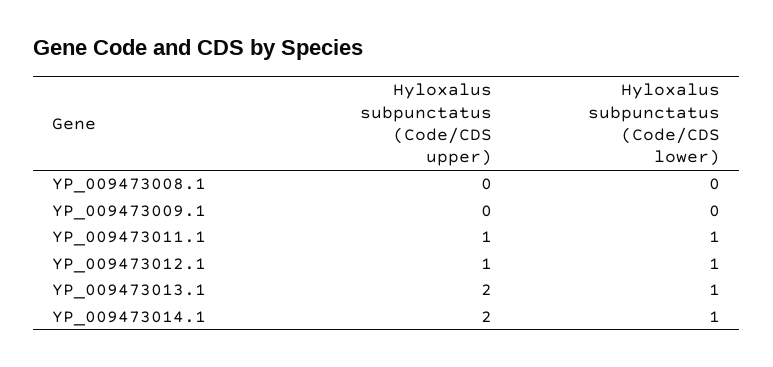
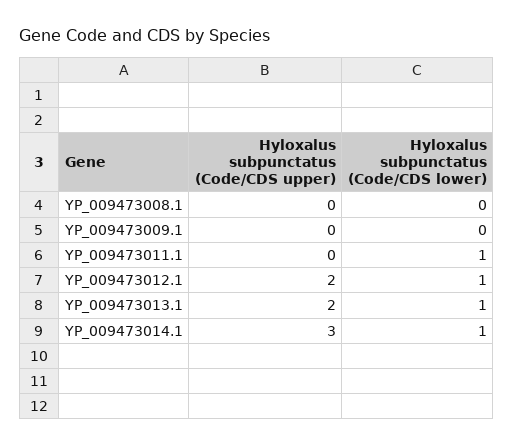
Hyloxalus subpunctatus (Code/CDS upper), YP_009473011.1: 1 -> 0
Hyloxalus subpunctatus (Code/CDS upper), YP_009473012.1: 1 -> 2
Hyloxalus subpunctatus (Code/CDS upper), YP_009473014.1: 2 -> 3

